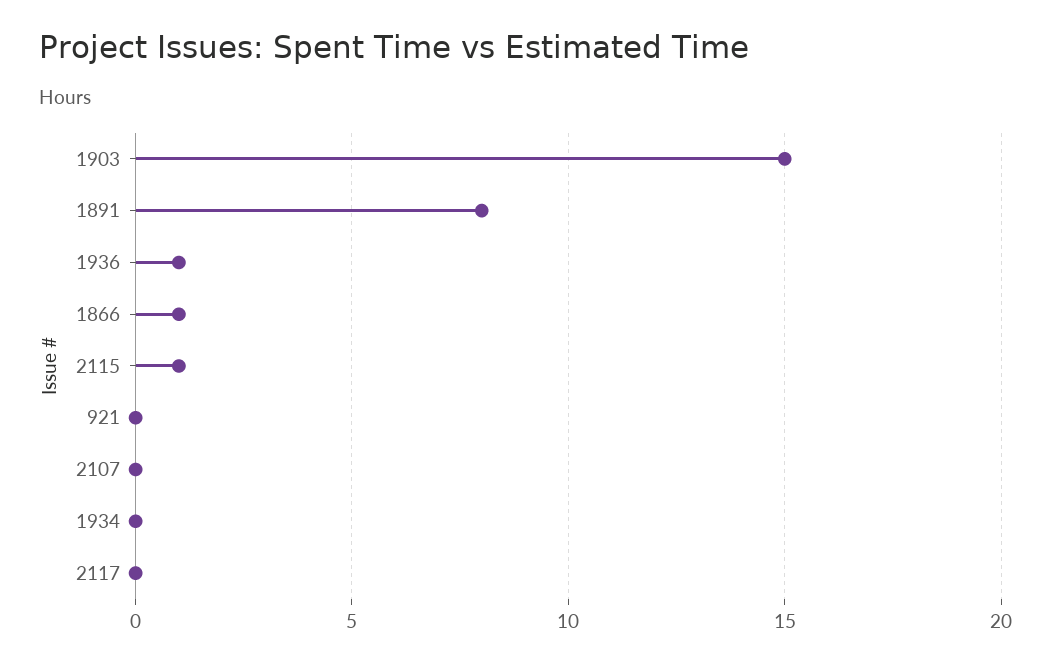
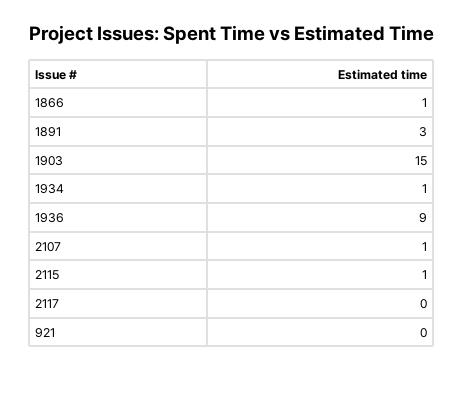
1891: 8 -> 3
1936: 1 -> 9
2107: 0 -> 1
1934: 0 -> 1

